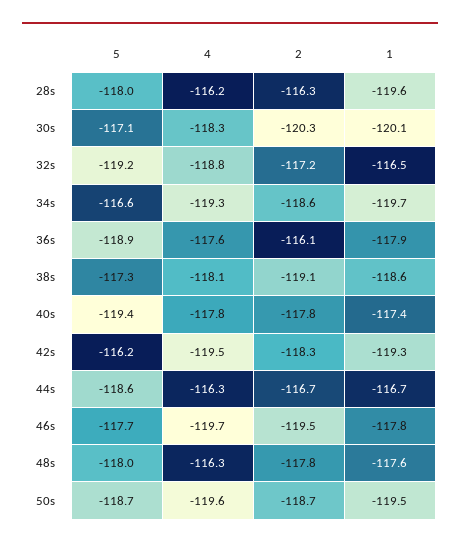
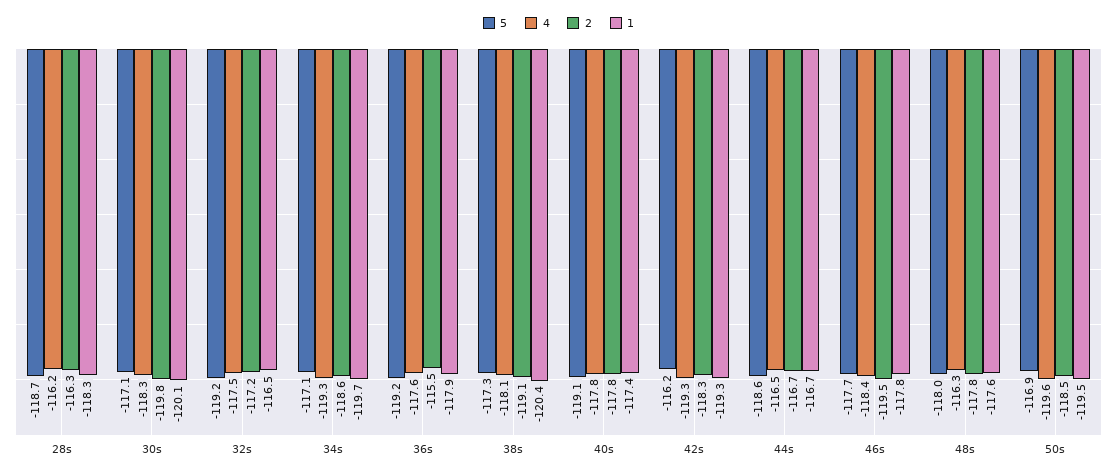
5, 28s: -118 -> -118.7
1, 28s: -119.6 -> -118.3
2, 30s: -120.3 -> -119.8
4, 32s: -118.8 -> -117.5
5, 34s: -116.6 -> -117.1
5, 36s: -118.9 -> -119.2
2, 36s: -116.1 -> -115.5
1, 38s: -118.6 -> -120.4
5, 40s: -119.4 -> -119.1
4, 42s: -119.5 -> -119.3
4, 44s: -116.3 -> -116.5
4, 46s: -119.7 -> -118.4
5, 50s: -118.7 -> -116.9
2, 50s: -118.7 -> -118.5

